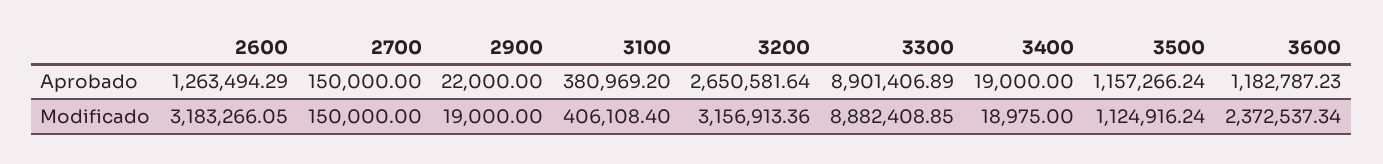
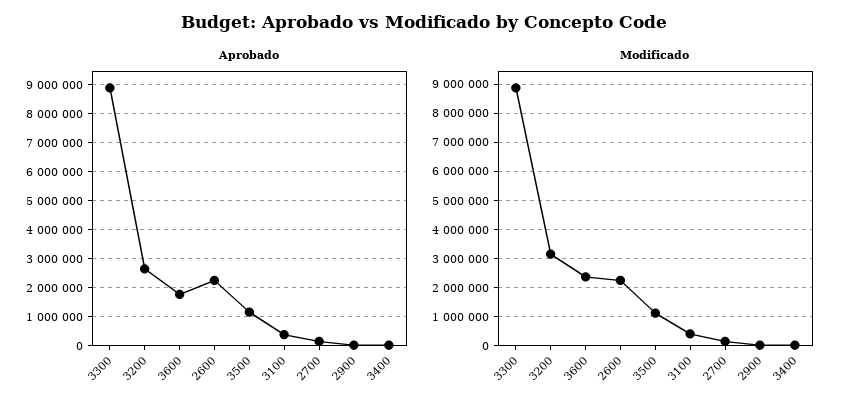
Aprobado, 2600: 1263494.29 -> 2250000
Aprobado, 3600: 1182787.23 -> 1750000
Modificado, 2600: 3183266.05 -> 2250000

